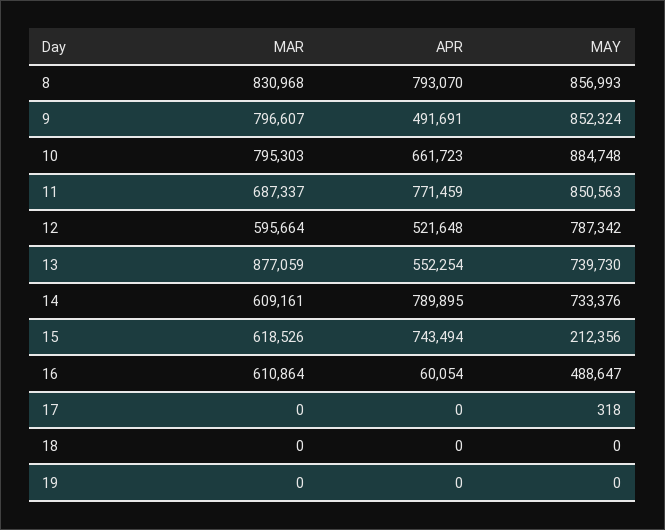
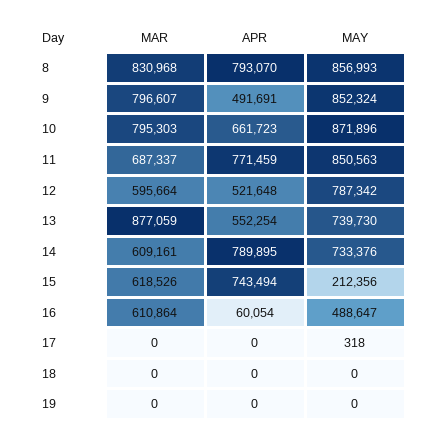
MAY, 10: 884748 -> 871896

